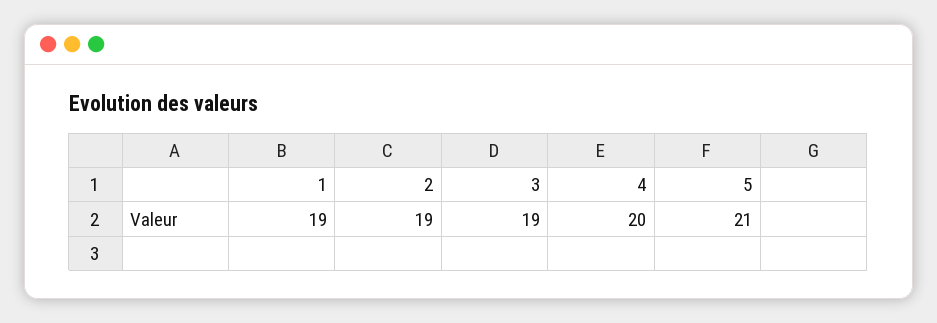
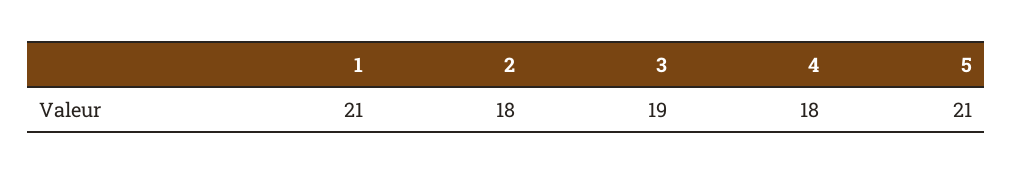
1: 19 -> 21
2: 19 -> 18
4: 20 -> 18

